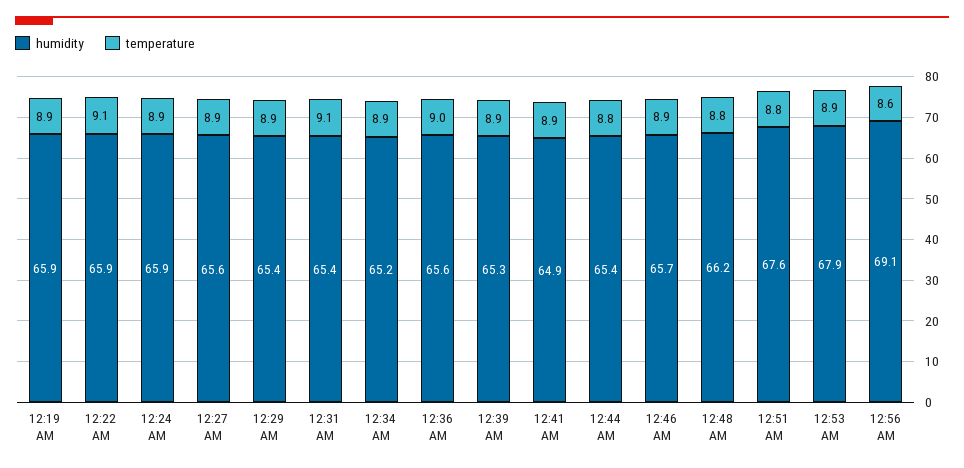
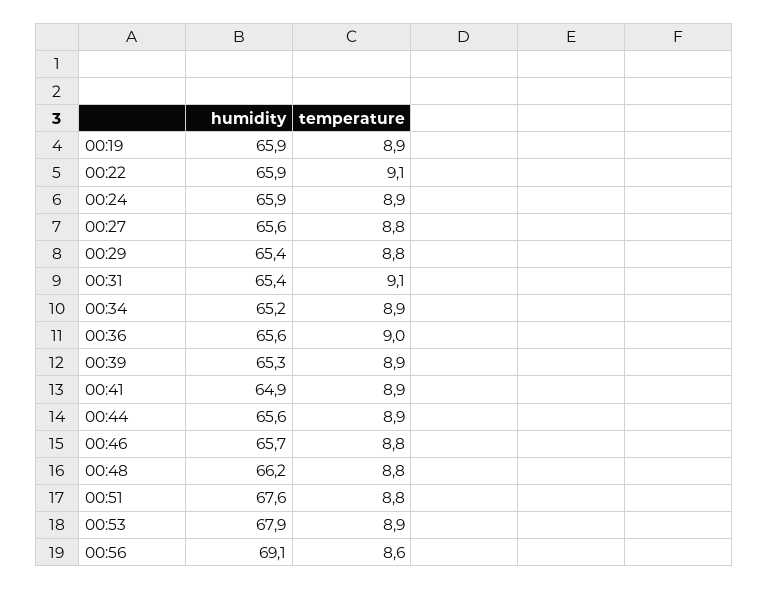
temperature, 12:27 AM: 8.9 -> 8.8
temperature, 12:29 AM: 8.9 -> 8.8
humidity, 12:44 AM: 65.4 -> 65.6
temperature, 12:44 AM: 8.8 -> 8.9
temperature, 12:46 AM: 8.9 -> 8.8

